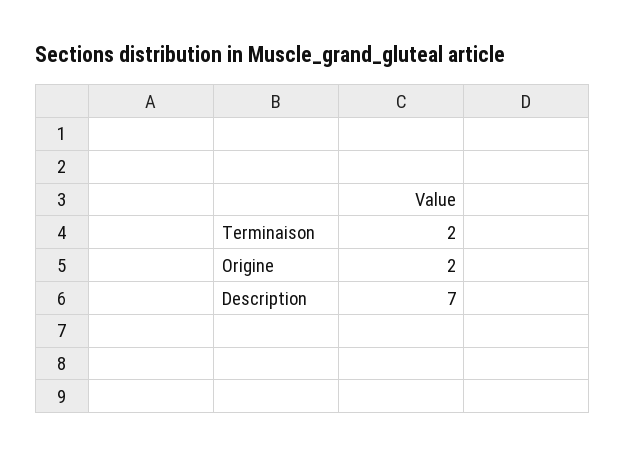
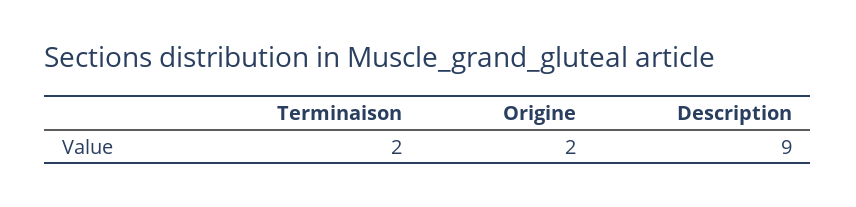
Description: 7 -> 9

